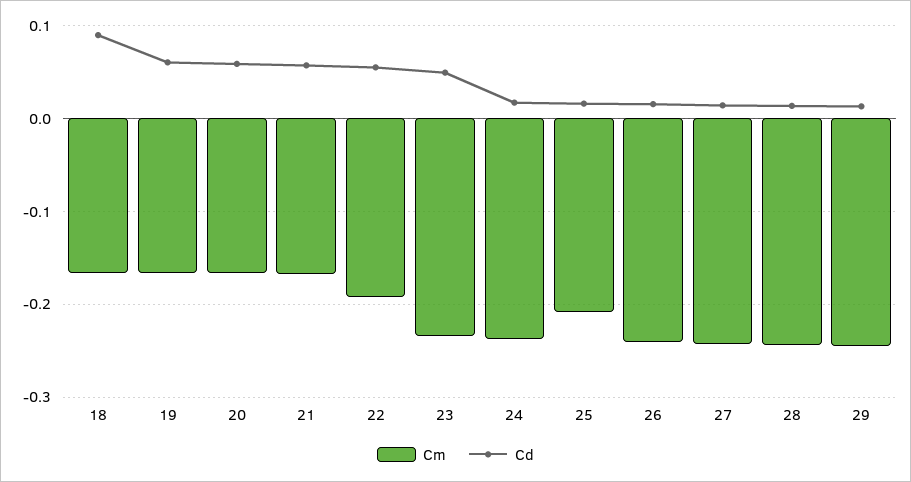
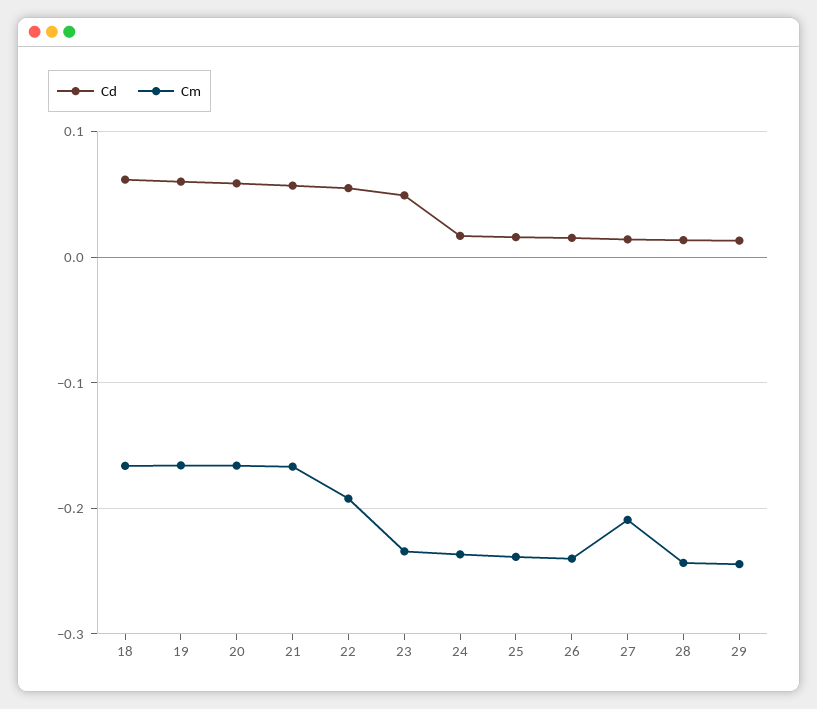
Cd, 18: 0.09 -> 0.06
Cm, 25: -0.21 -> -0.24
Cm, 27: -0.24 -> -0.21

